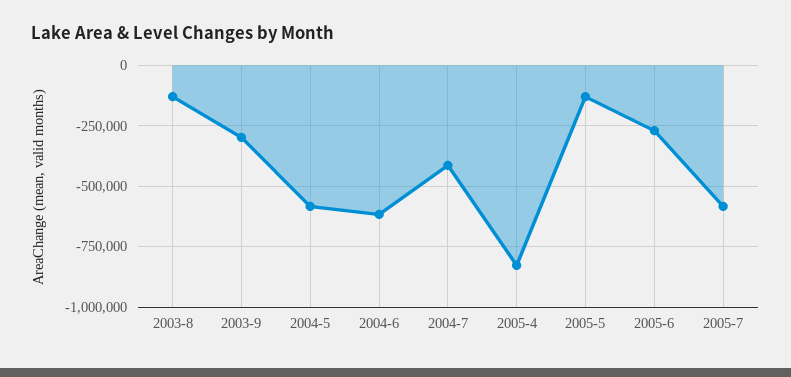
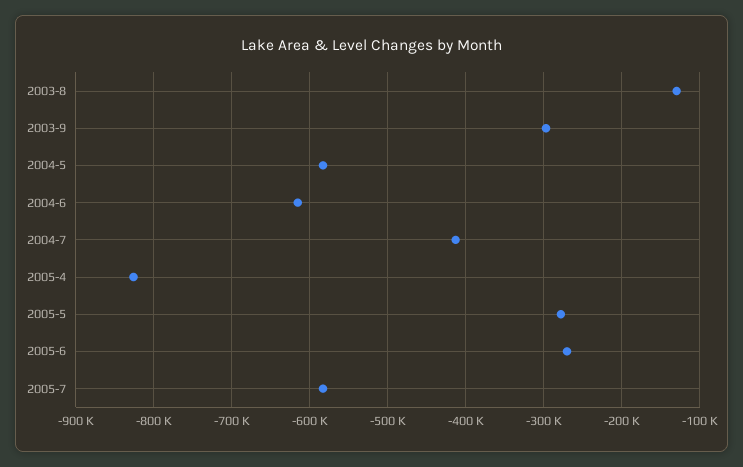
2005-5: -125000 -> -280000

